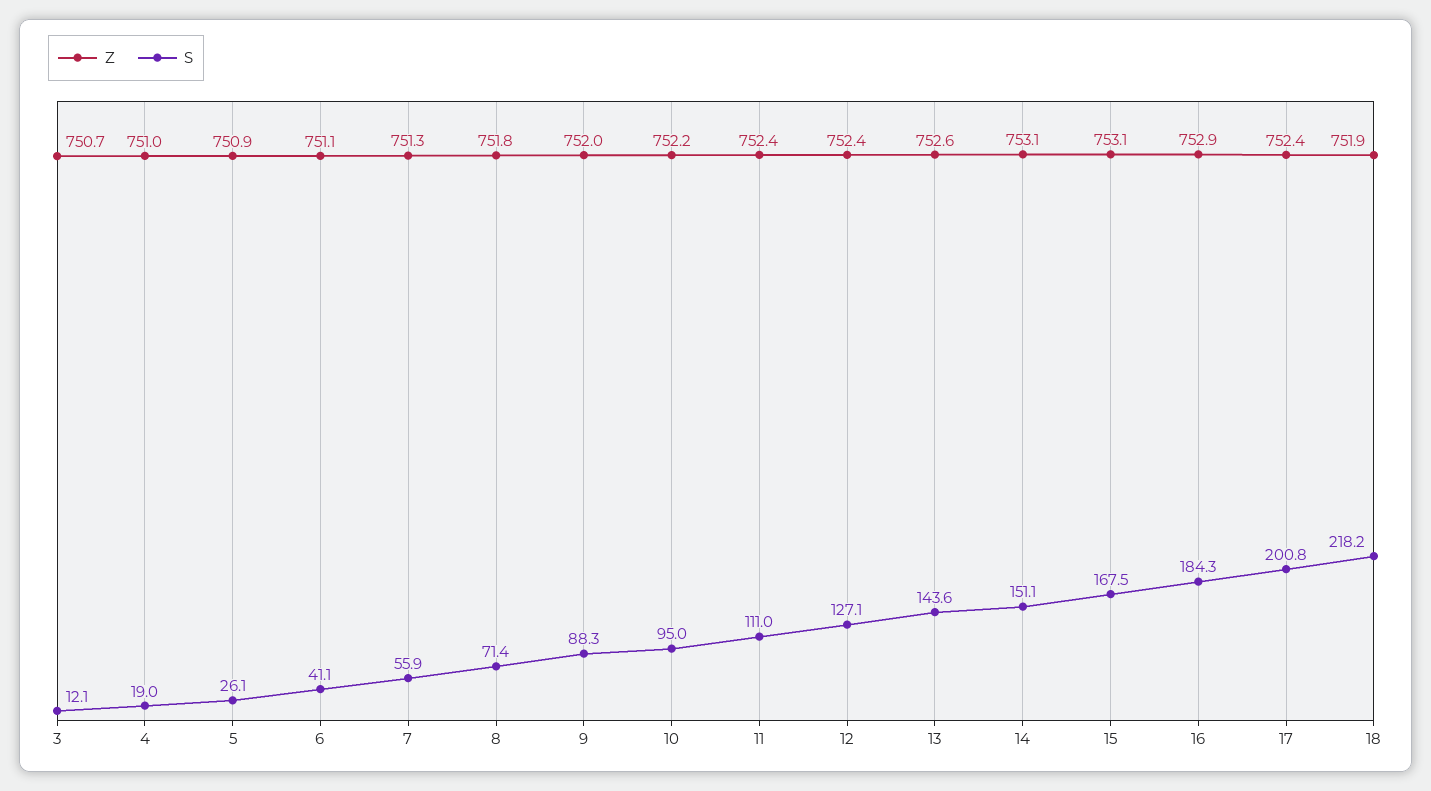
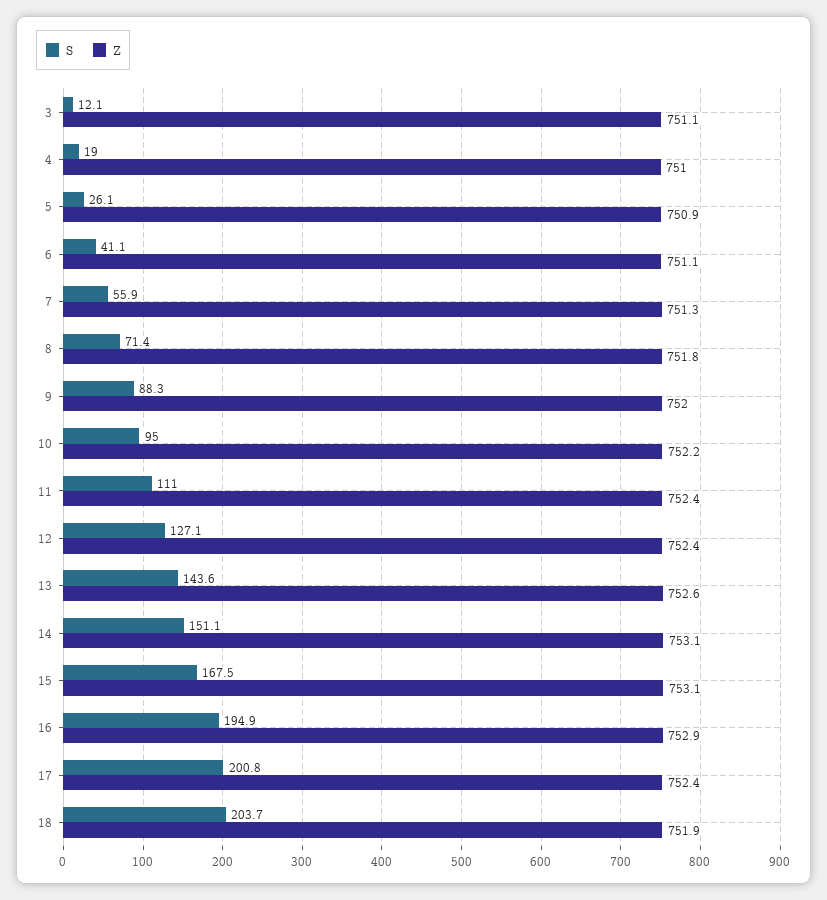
Z, 3: 750.7 -> 751.1
S, 16: 184.3 -> 194.9
S, 18: 218.2 -> 203.7

